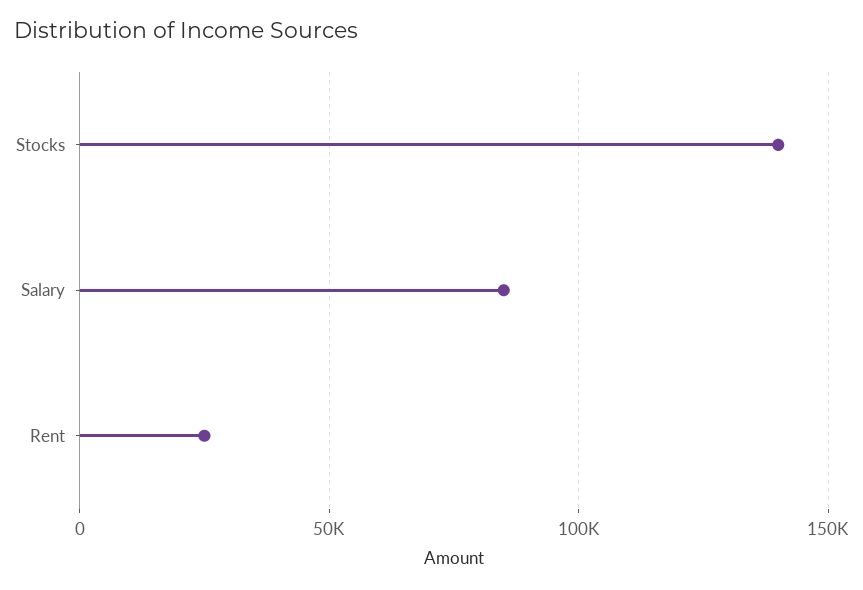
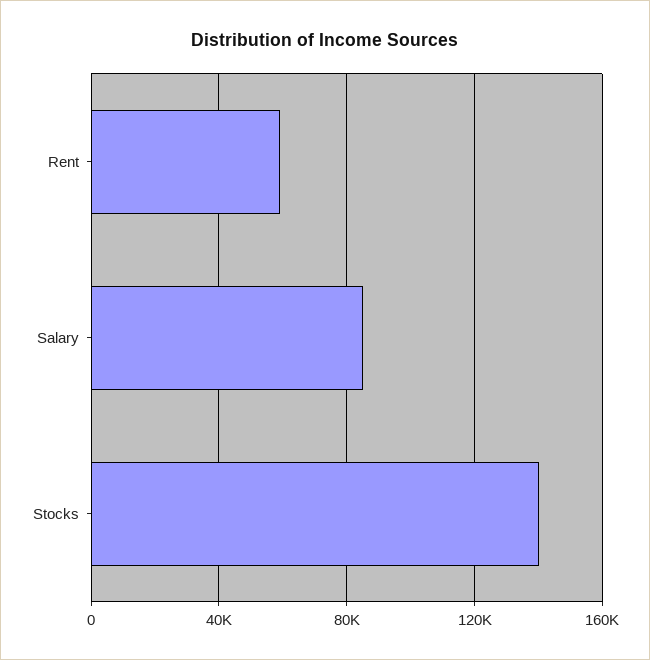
Rent: 25000 -> 60000

